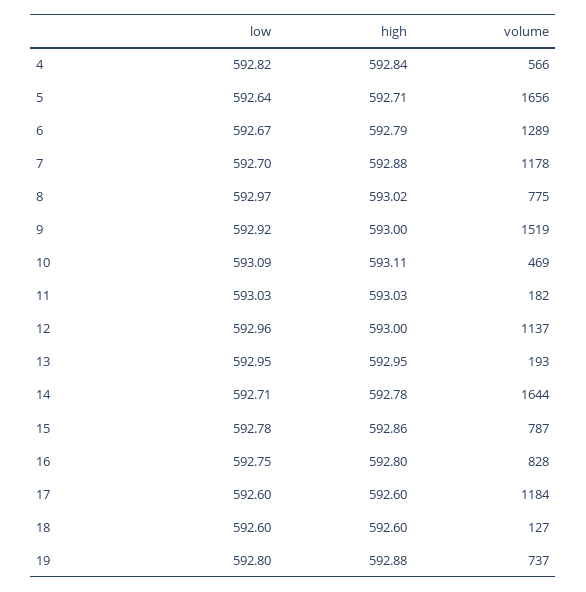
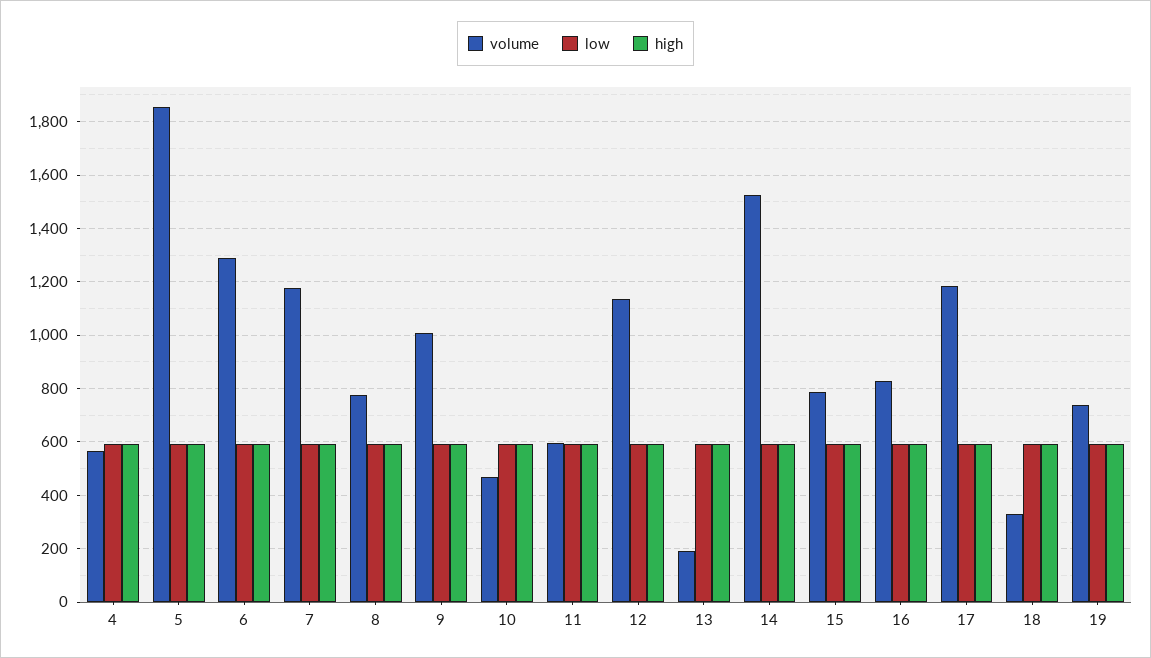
volume, 5: 1656 -> 1850
volume, 9: 1519 -> 1000
volume, 11: 182 -> 600
volume, 14: 1644 -> 1525
volume, 18: 127 -> 325

